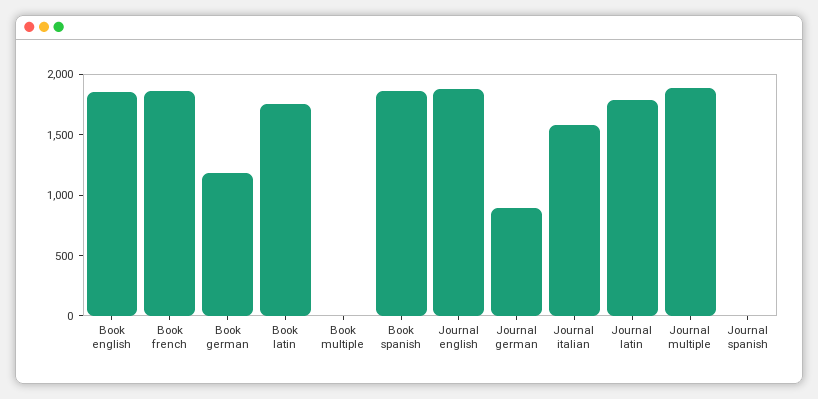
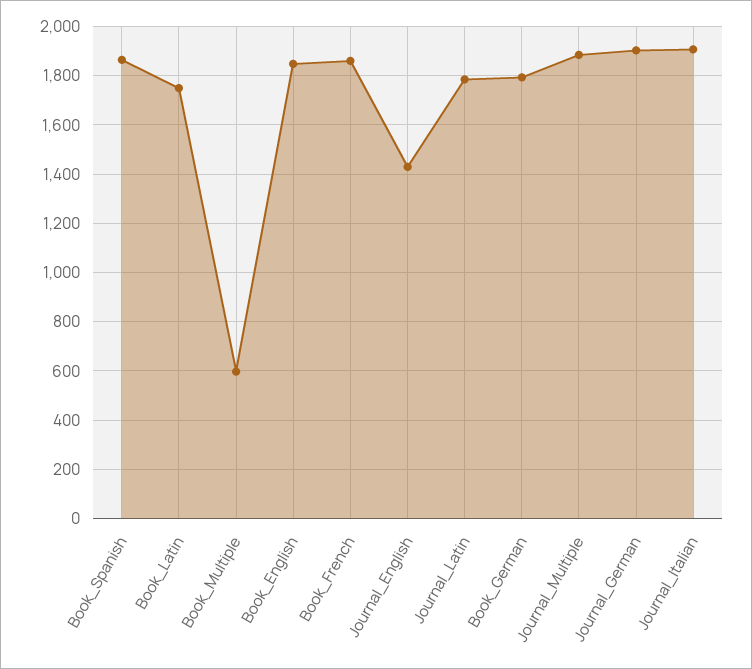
Book german: 1200 -> 1800
Book multiple: 0 -> 600
Journal english: 1900 -> 1425
Journal german: 900 -> 1900
Journal italian: 1600 -> 1900
Journal spanish: 0 -> none

